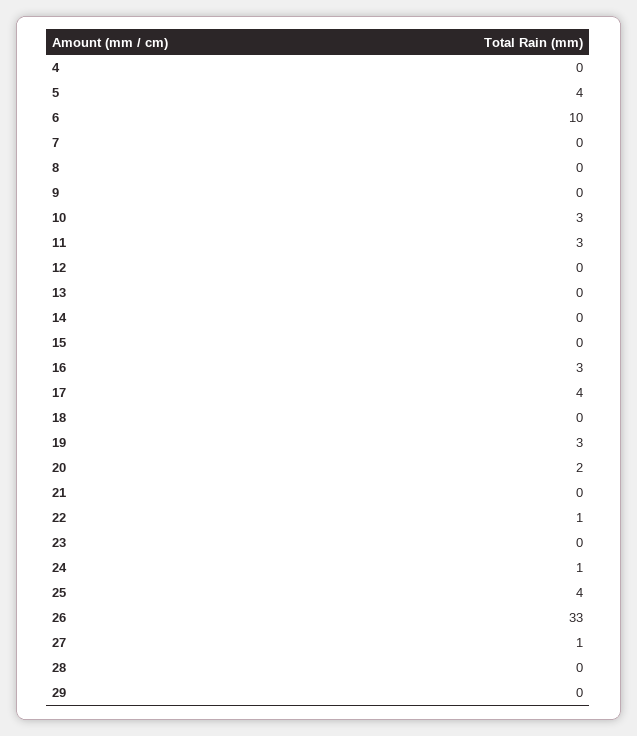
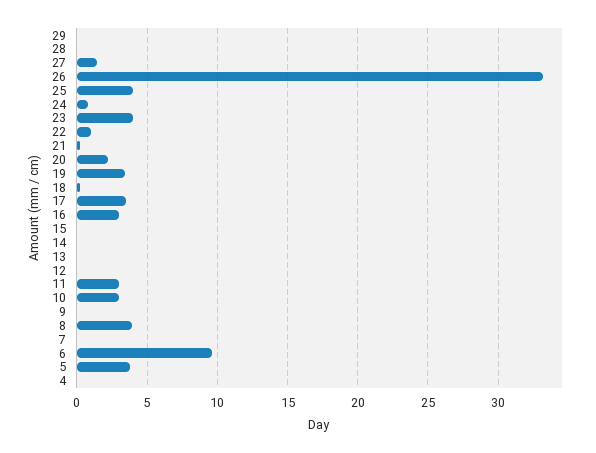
8: 0 -> 4
23: 0 -> 4

